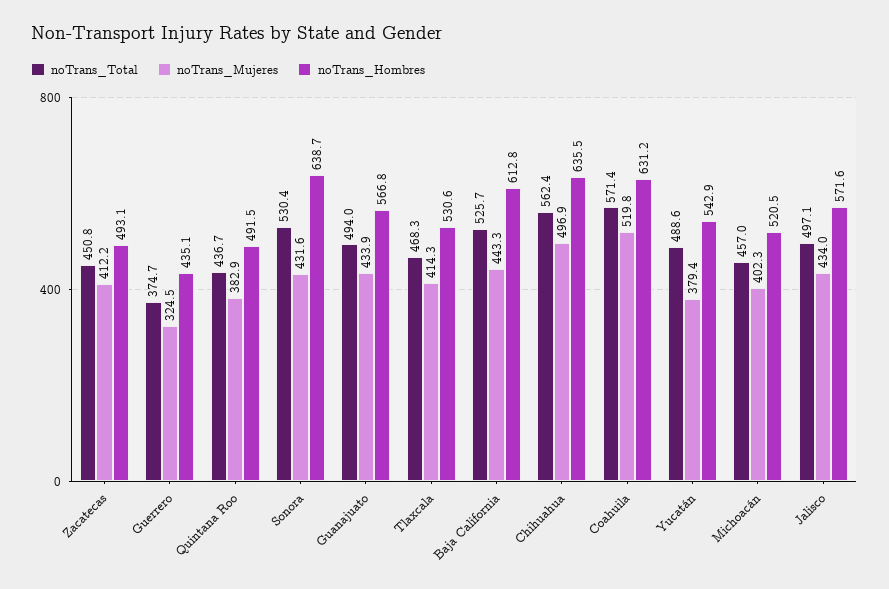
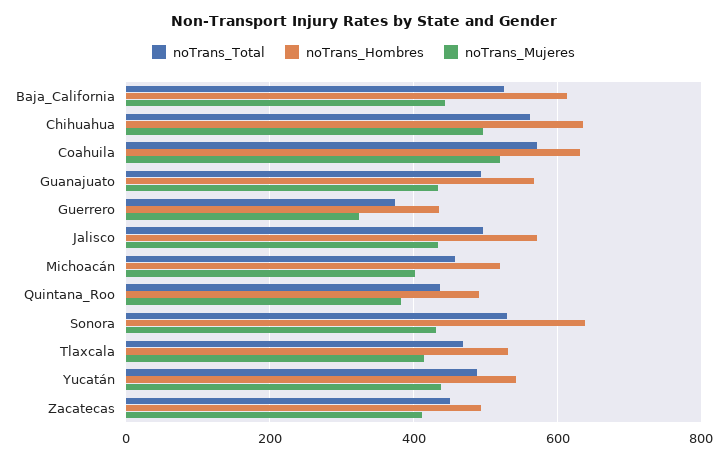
noTrans_Mujeres, Yucatán: 379.4 -> 440

